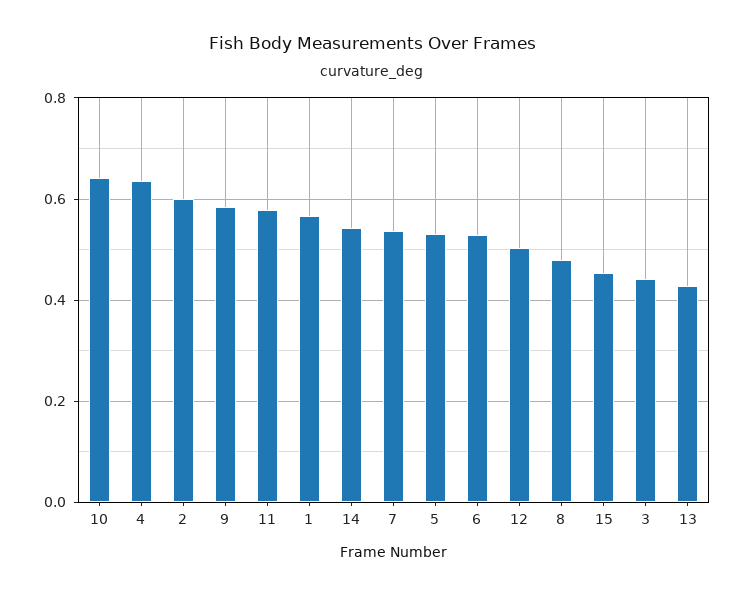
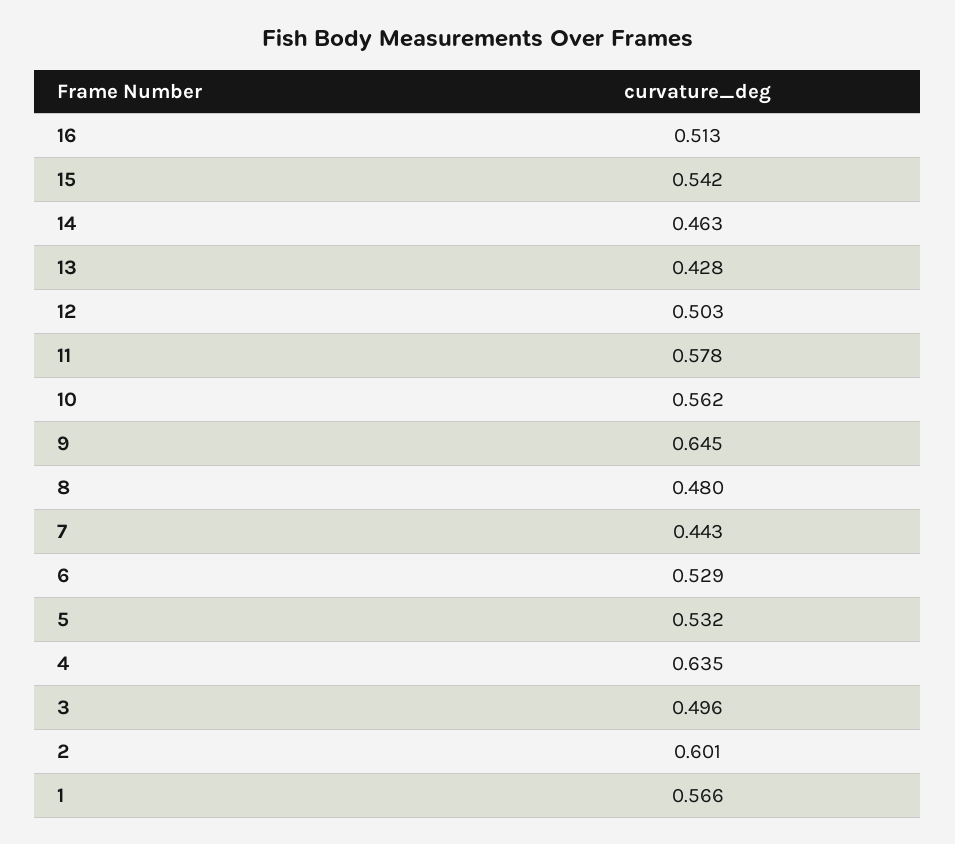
10: 0.64 -> 0.562
9: 0.58 -> 0.645
14: 0.54 -> 0.463
7: 0.54 -> 0.443
15: 0.46 -> 0.542
3: 0.44 -> 0.496
16: none -> 0.513

